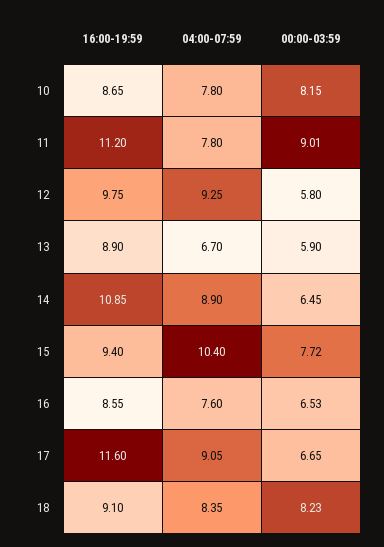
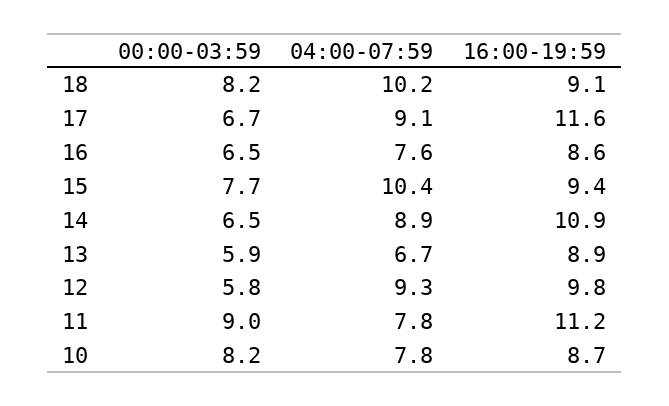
04:00-07:59, 18: 8.35 -> 10.2

